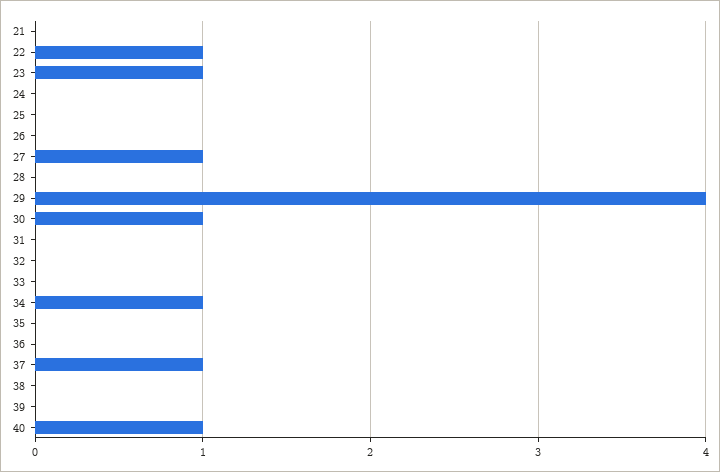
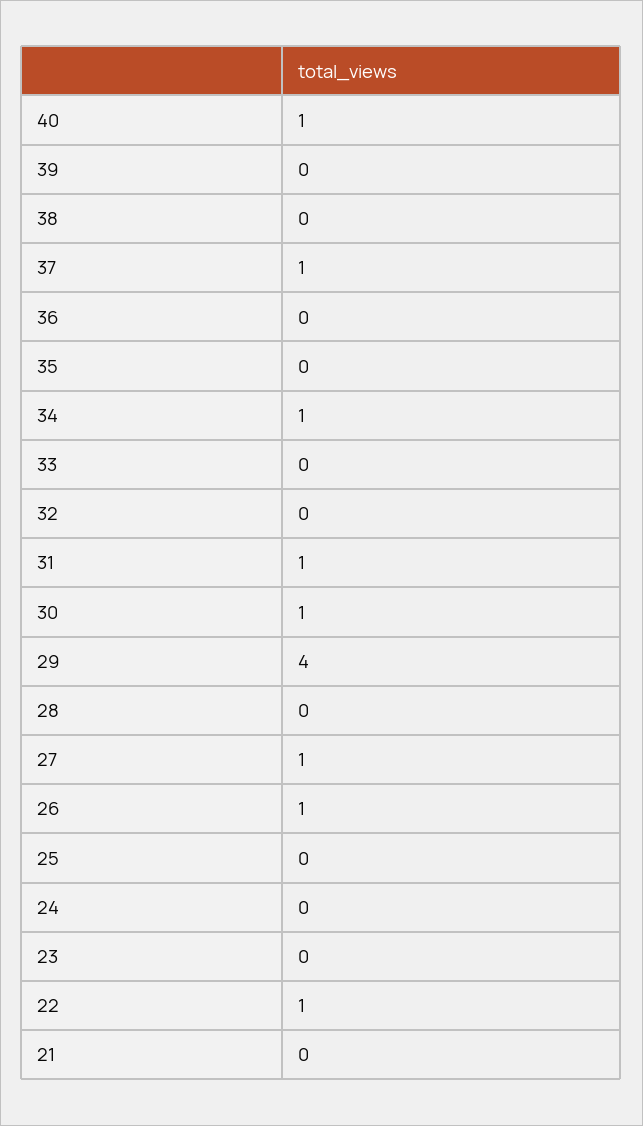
23: 1 -> 0
26: 0 -> 1
31: 0 -> 1

